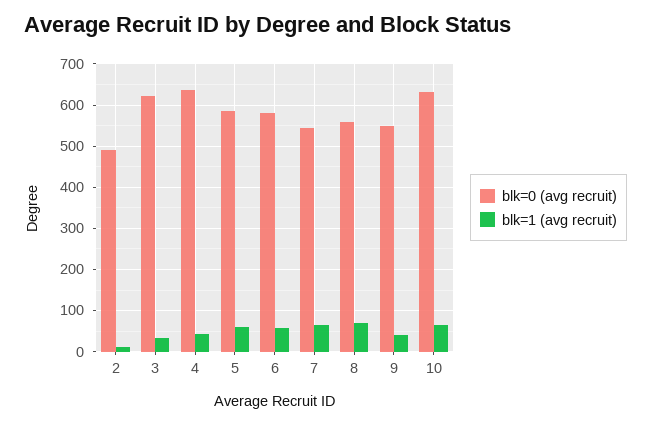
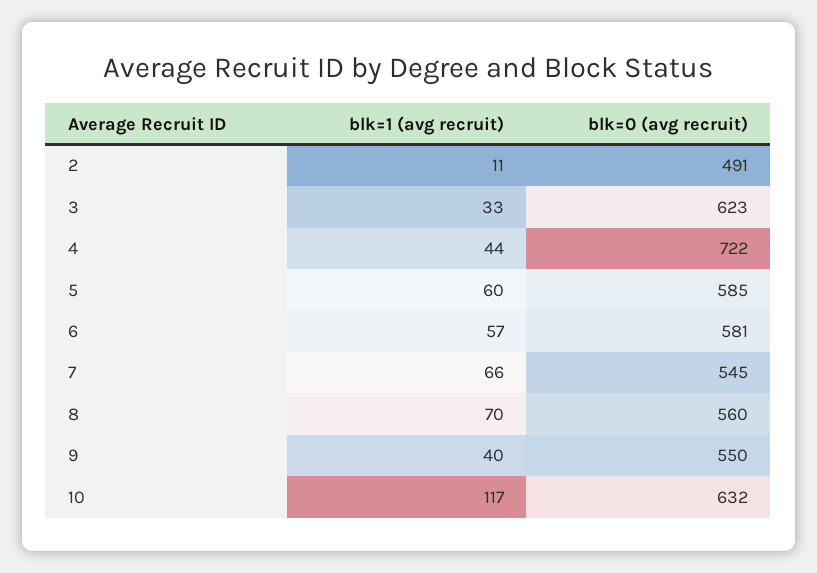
blk=0 (avg recruit), 4: 640 -> 722
blk=1 (avg recruit), 10: 60 -> 117

